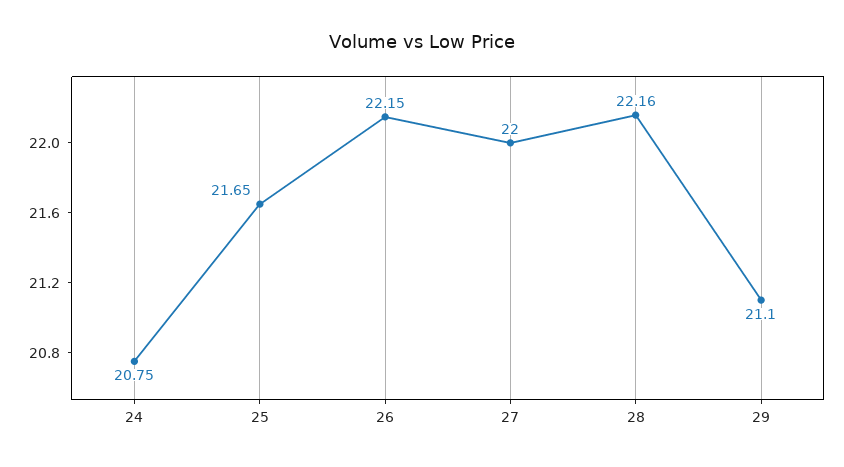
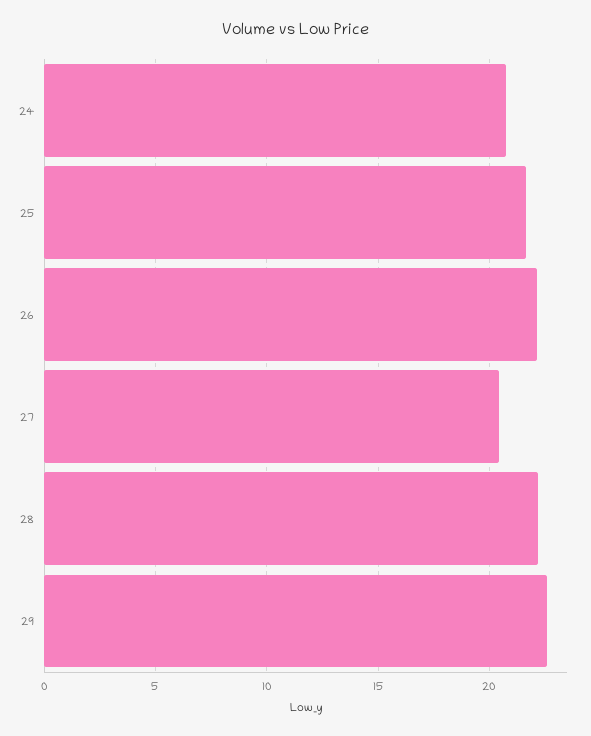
27: 22 -> 20.5
29: 21.1 -> 22.5

